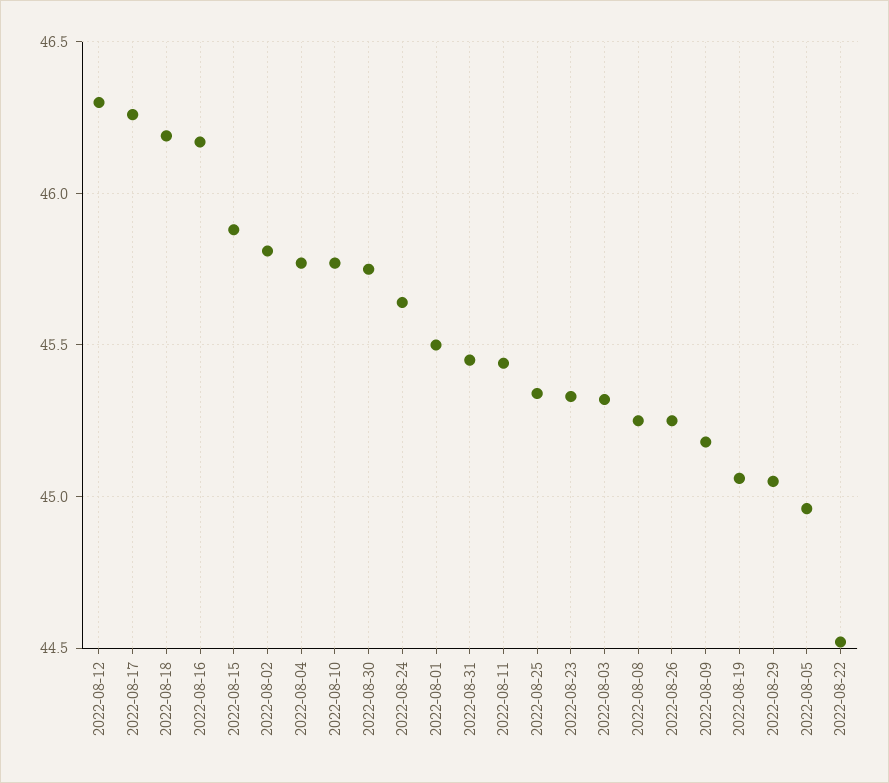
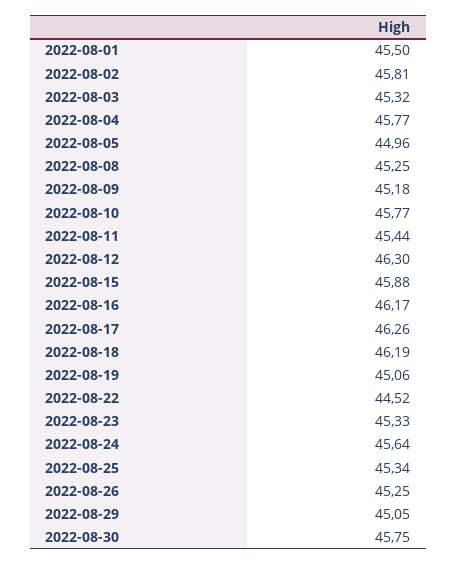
2022-08-31: 45.45 -> none

